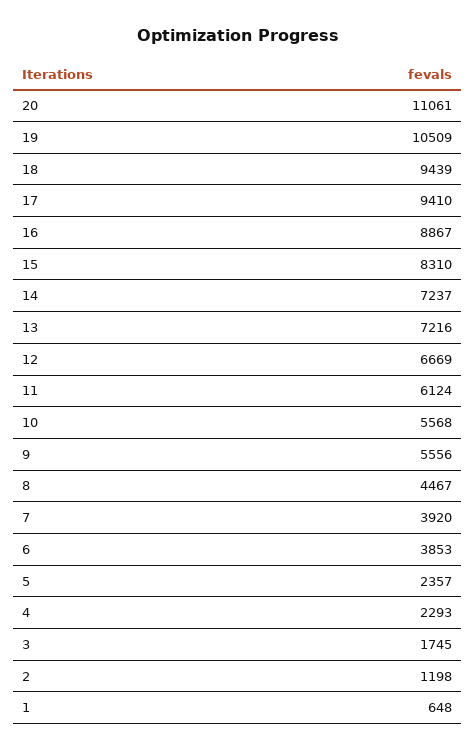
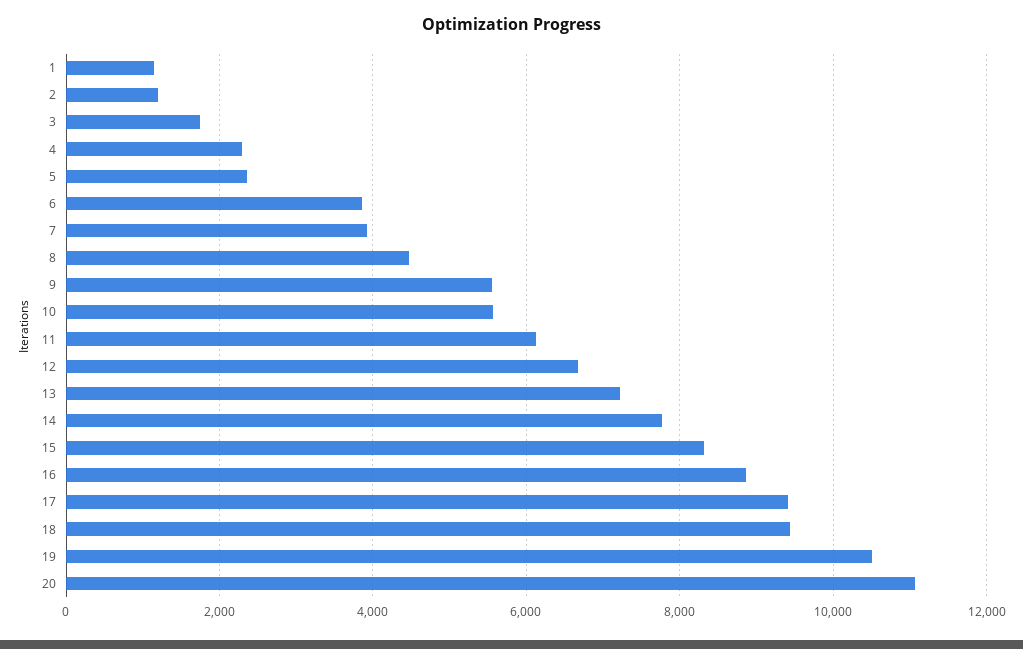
14: 7237 -> 7800
1: 648 -> 1200

